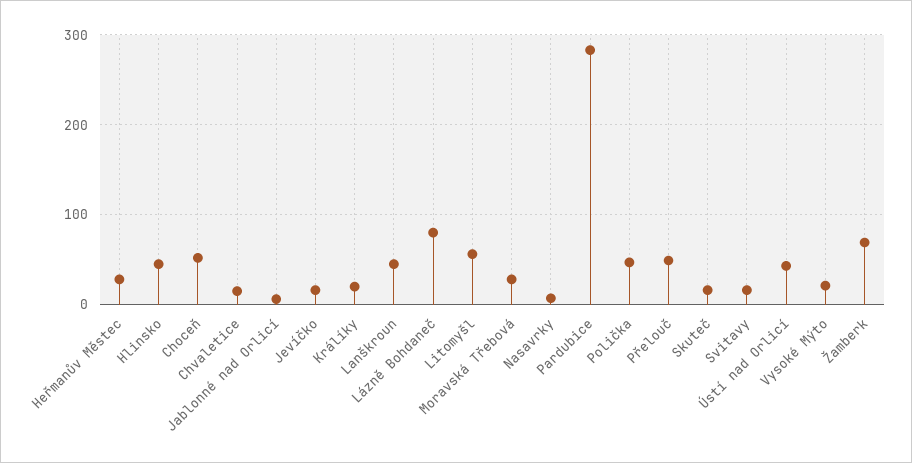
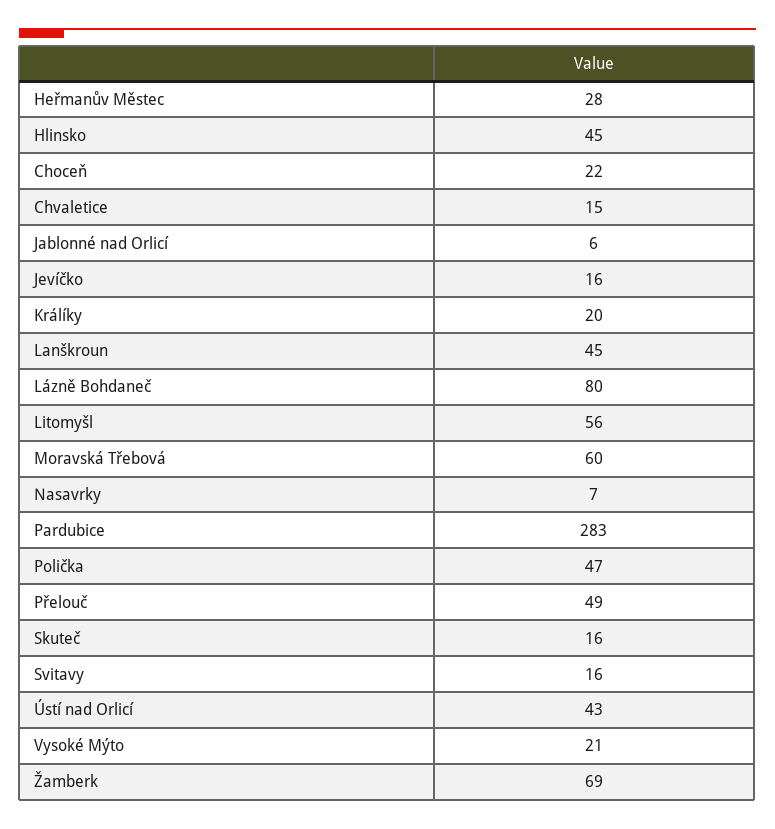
Choceň: 50 -> 22
Moravská Třebová: 30 -> 60

